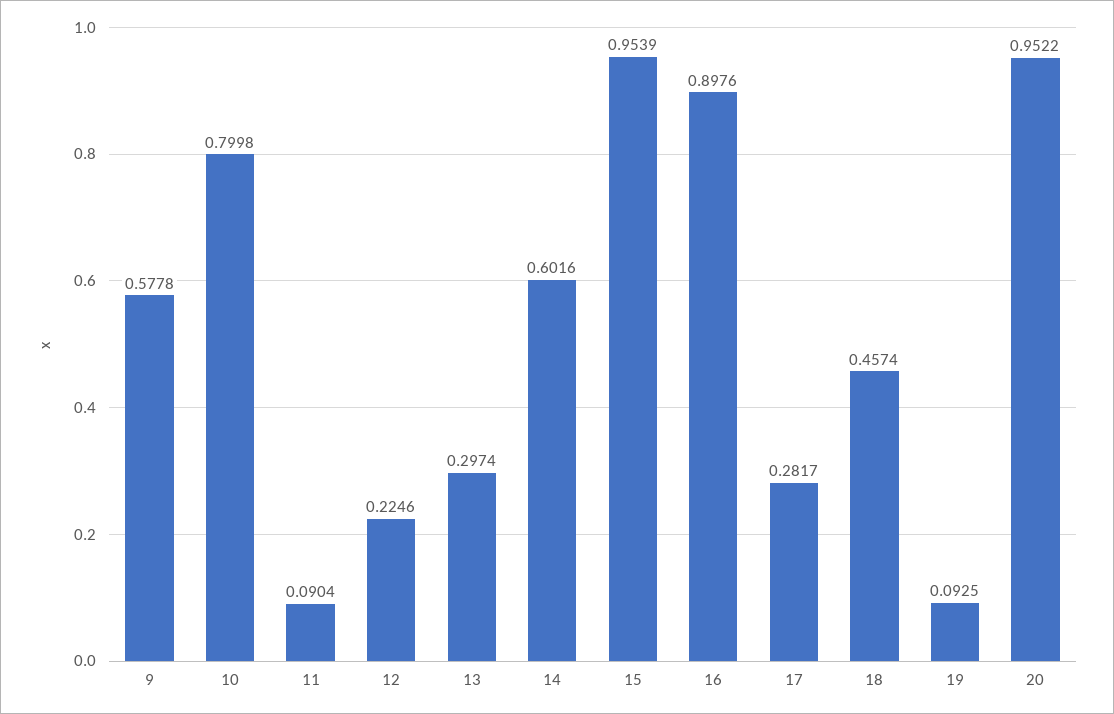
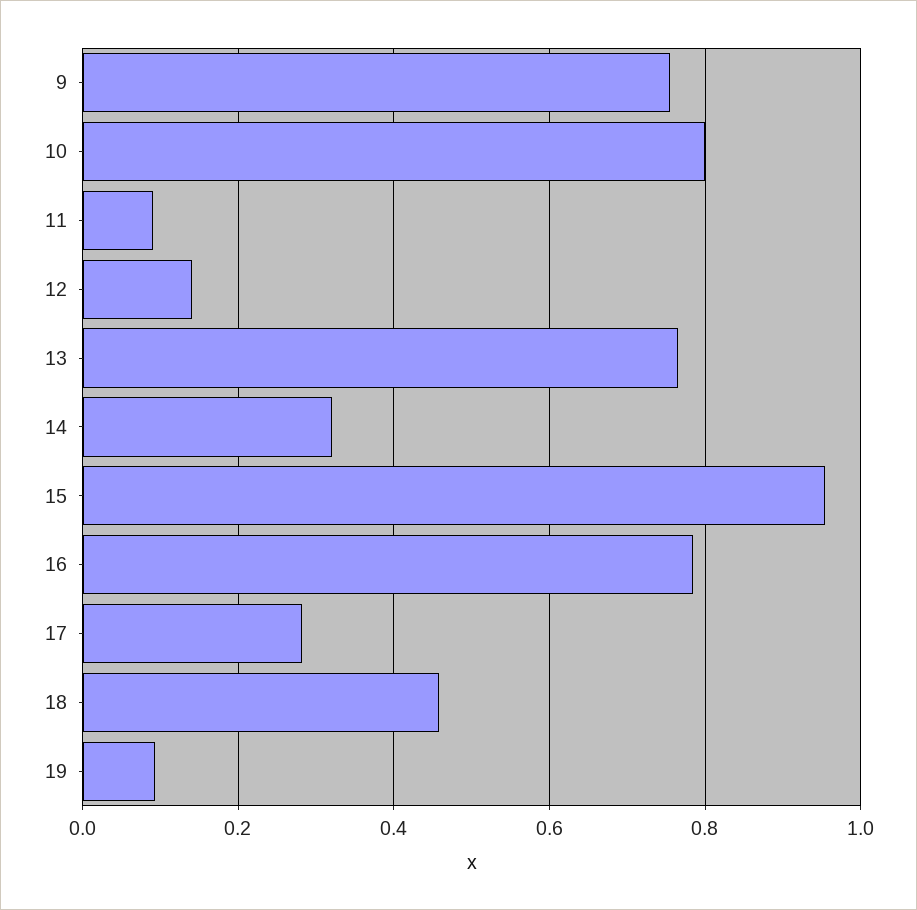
9: 0.5778 -> 0.76
12: 0.2246 -> 0.14
13: 0.2974 -> 0.76
14: 0.6016 -> 0.32
16: 0.8976 -> 0.78
20: 0.9522 -> none

